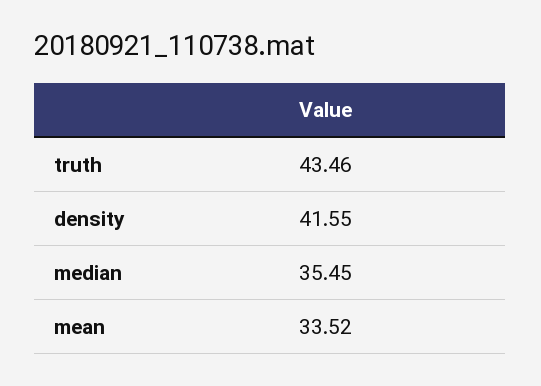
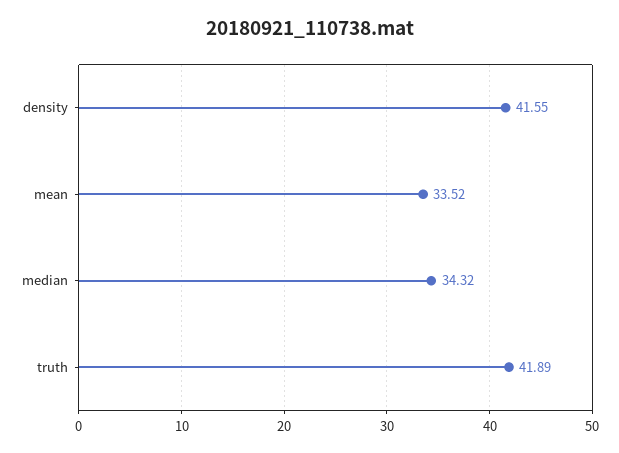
truth: 43.46 -> 41.89
median: 35.45 -> 34.32

